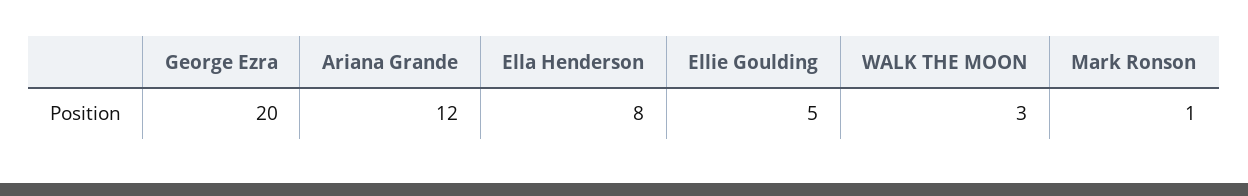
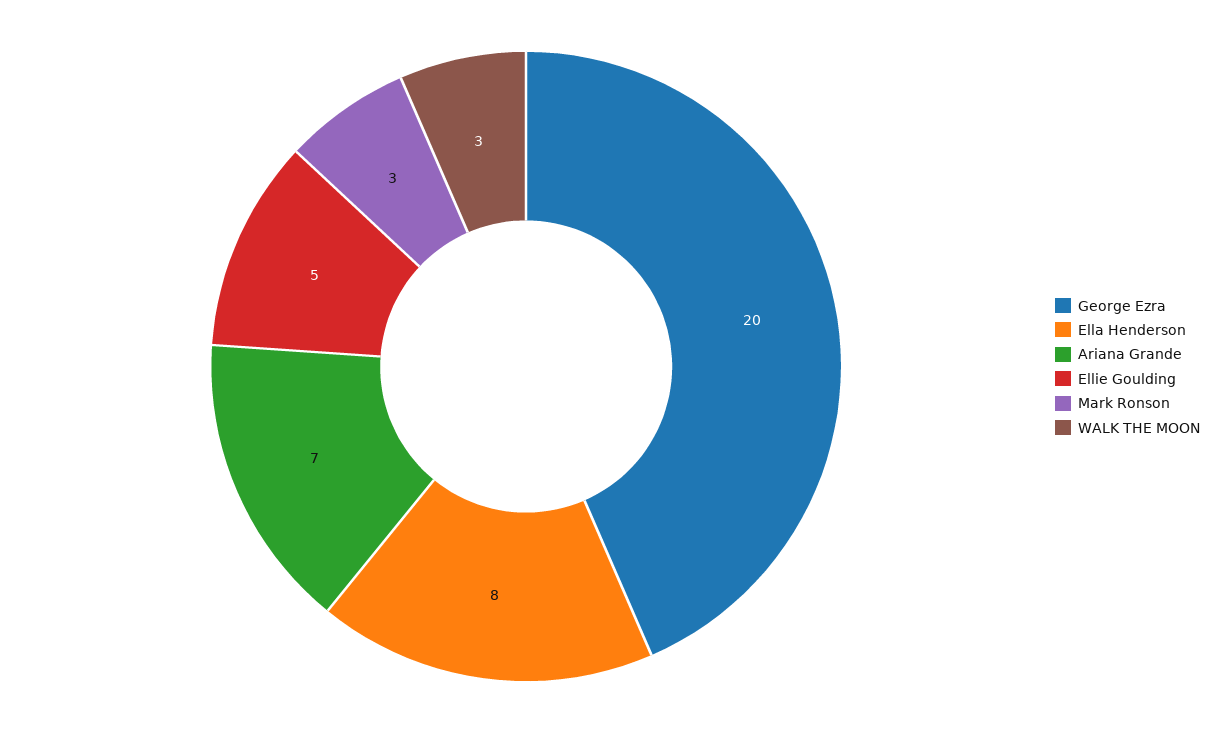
Ariana Grande: 12 -> 7
Mark Ronson: 1 -> 3

